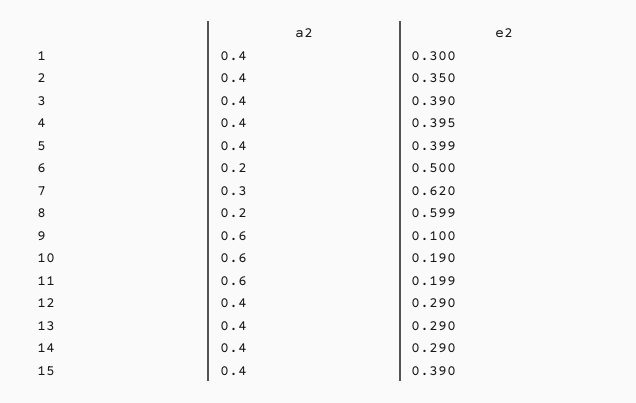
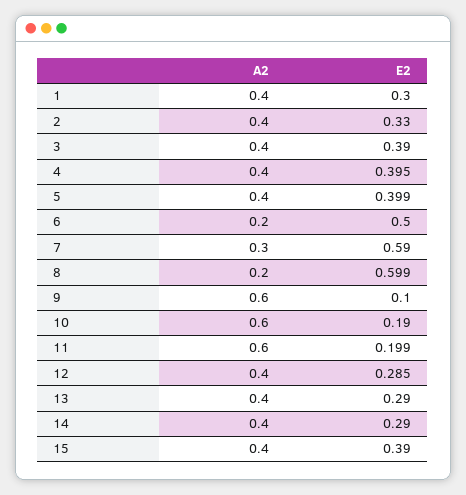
e2, 2: 0.35 -> 0.33
e2, 7: 0.62 -> 0.59
e2, 12: 0.29 -> 0.285

